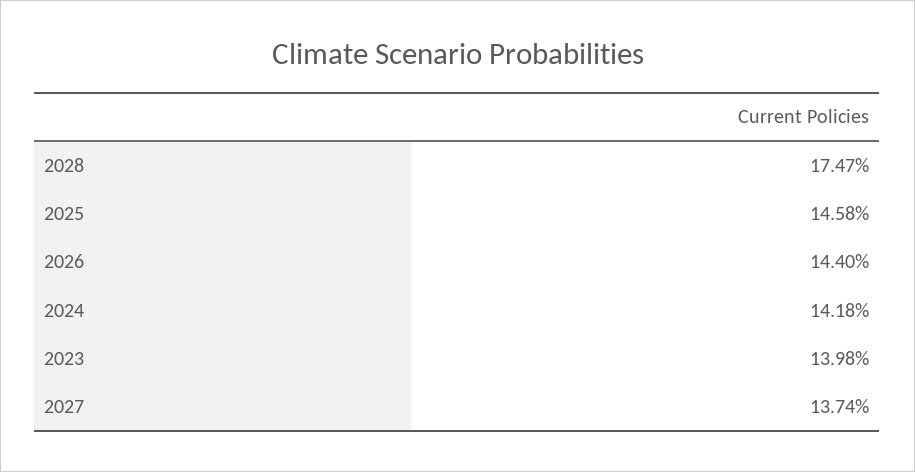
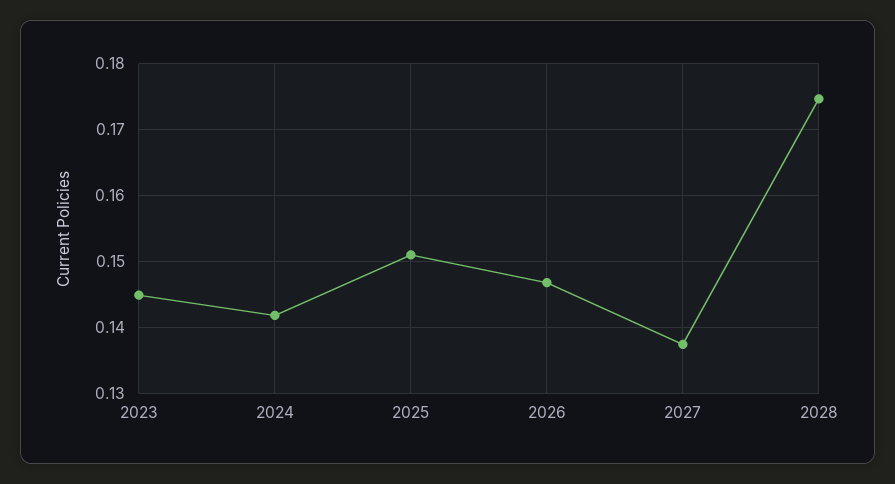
2025: 0.1458 -> 0.151
2026: 0.144 -> 0.147
2023: 0.1398 -> 0.145

